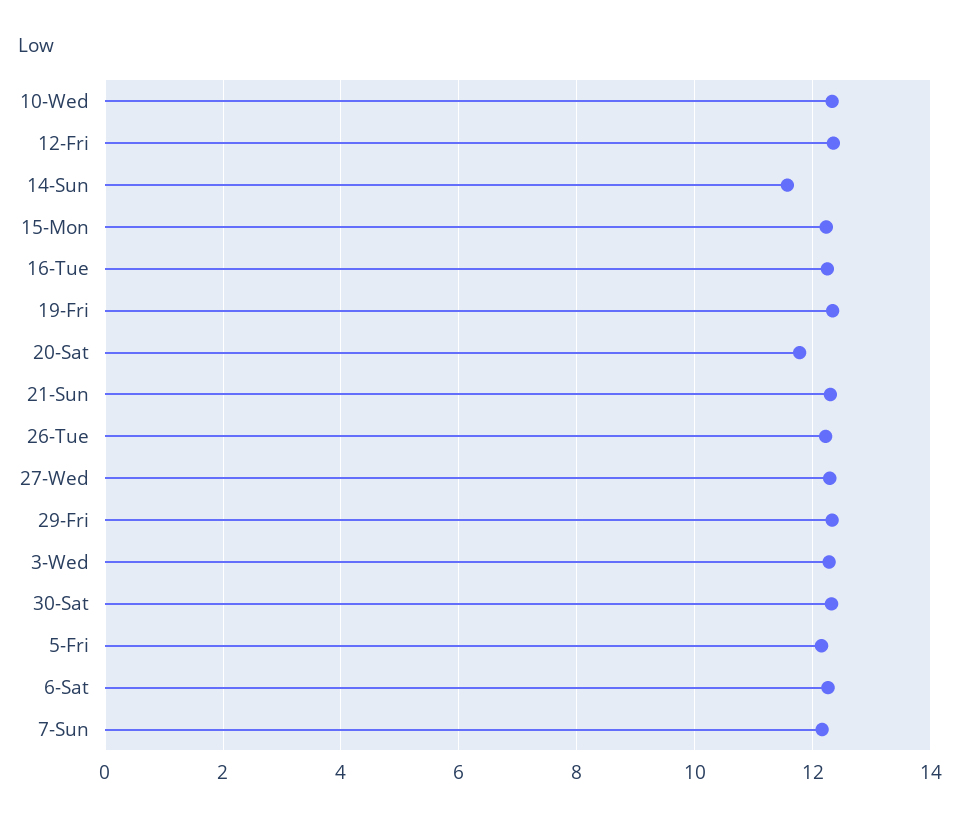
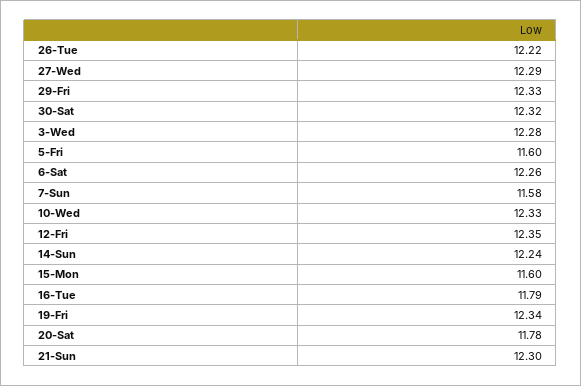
14-Sun: 11.6 -> 12.24
15-Mon: 12.2 -> 11.6
16-Tue: 12.2 -> 11.79
5-Fri: 12.2 -> 11.6
7-Sun: 12.2 -> 11.58

